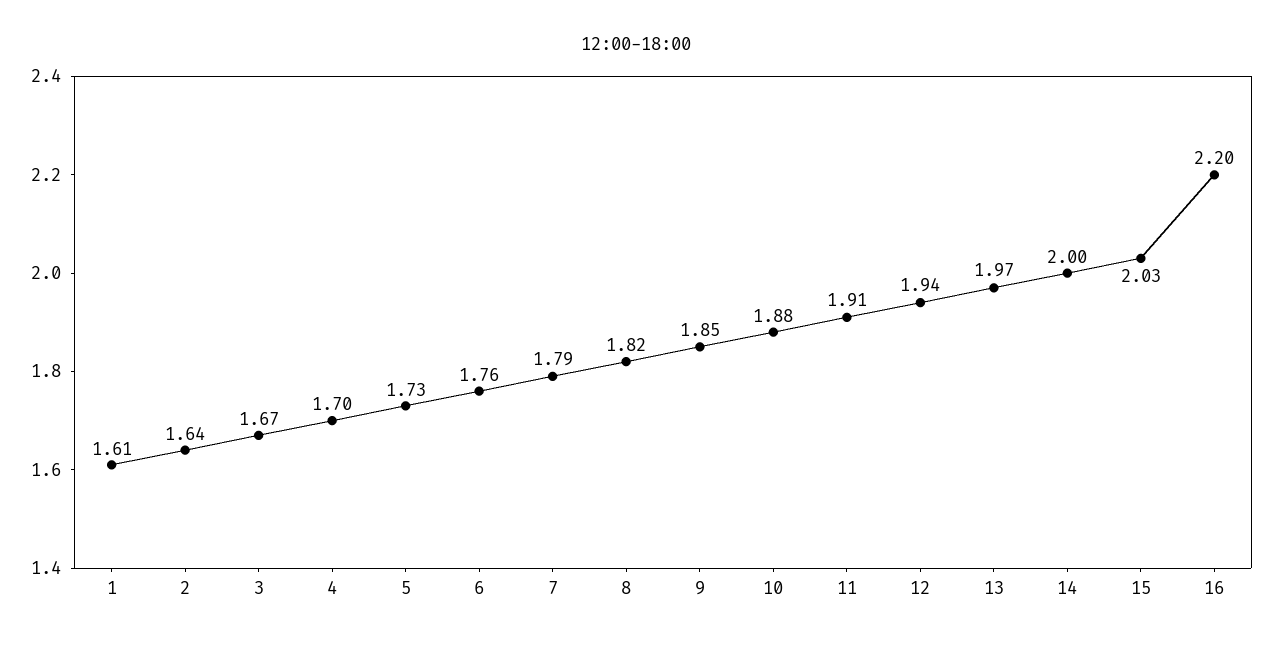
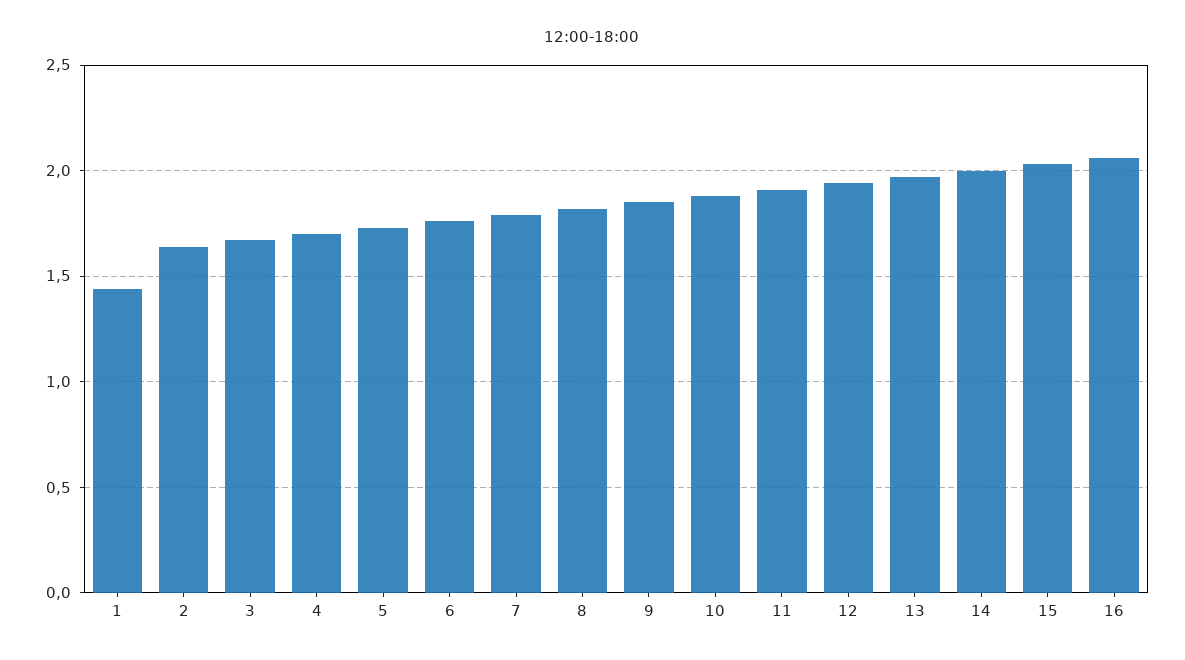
1: 1.61 -> 1.45
16: 2.2 -> 2.05

